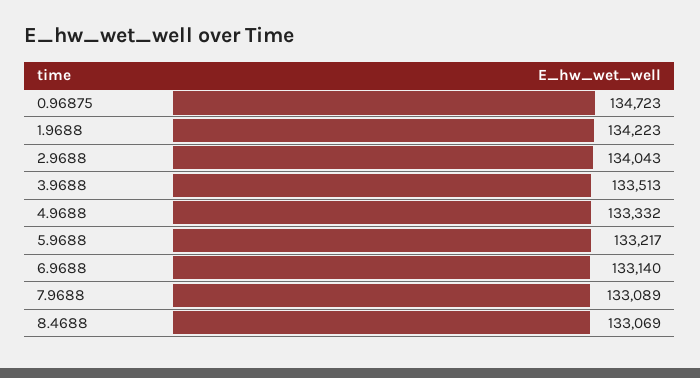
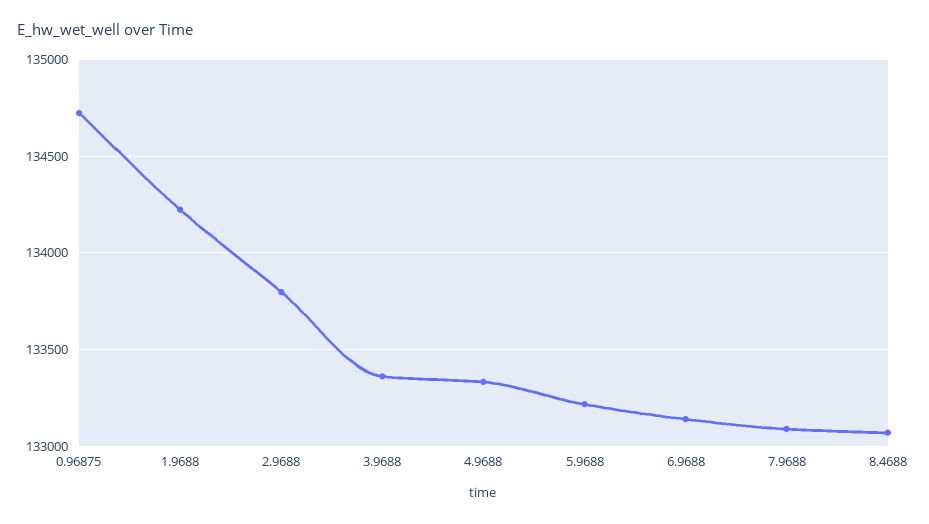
2.9688: 134043 -> 133800
3.9688: 133513 -> 133350

